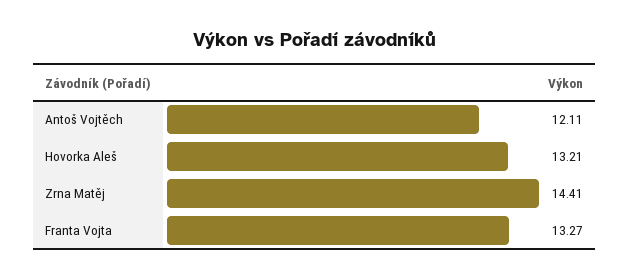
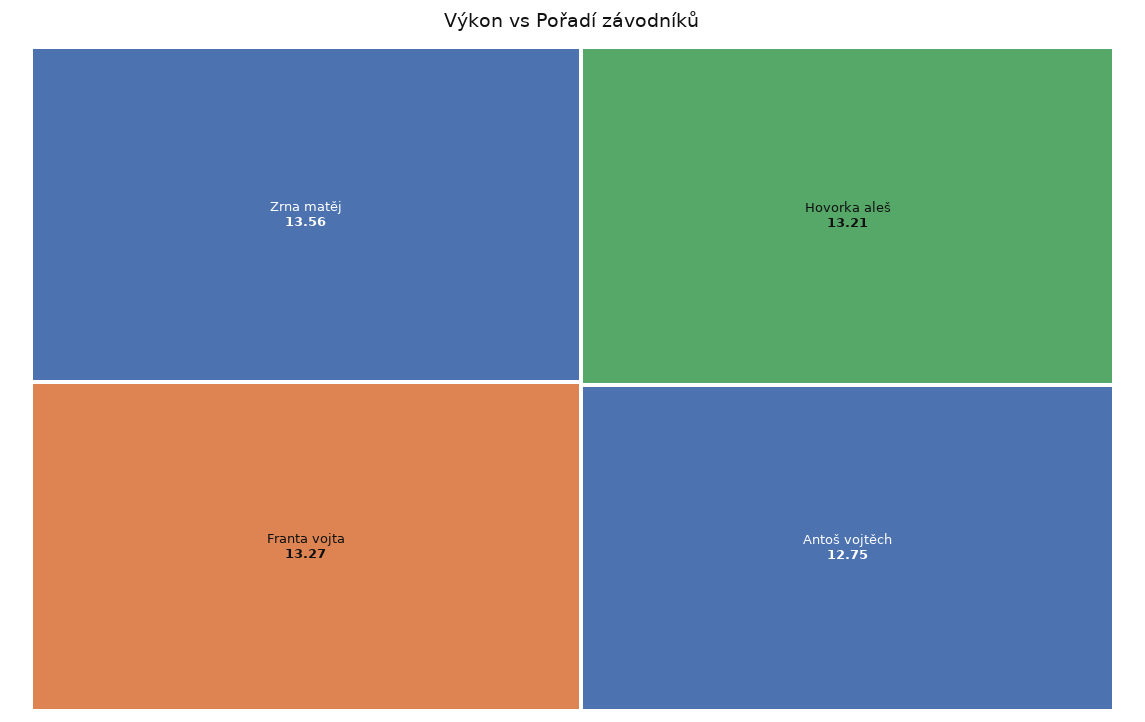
Antoš Vojtěch: 12.11 -> 12.75
Zrna Matěj: 14.41 -> 13.56

